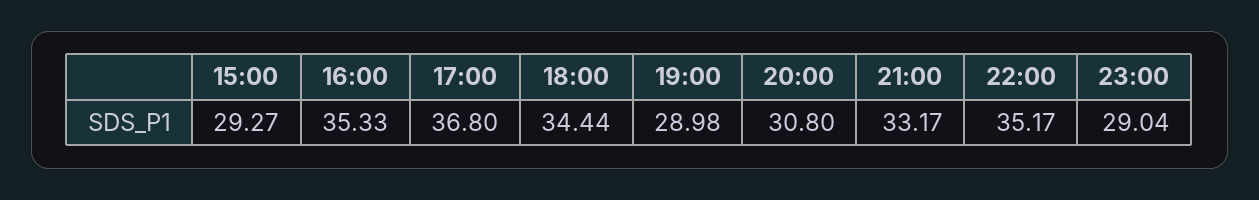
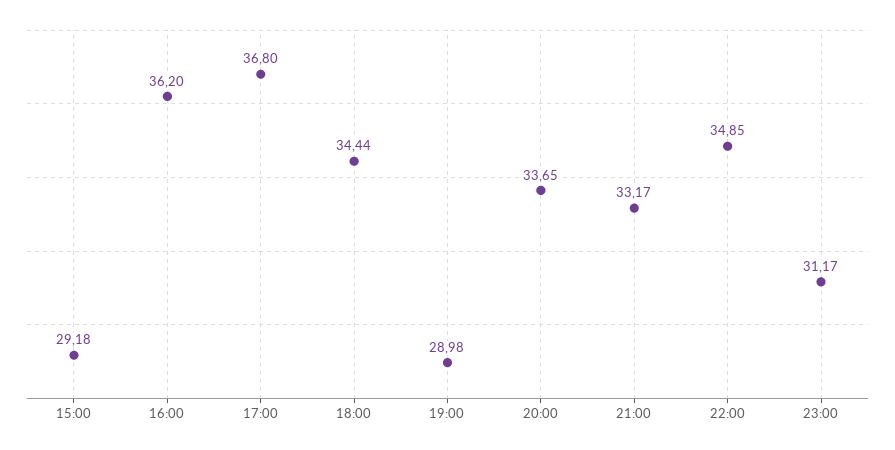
15:00: 29.27 -> 29.18
16:00: 35.33 -> 36.2
20:00: 30.8 -> 33.65
22:00: 35.17 -> 34.85
23:00: 29.04 -> 31.17

